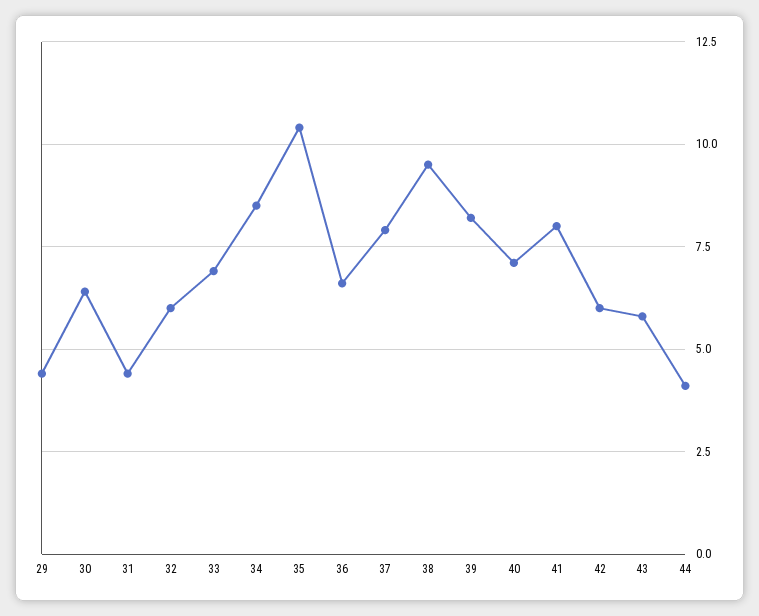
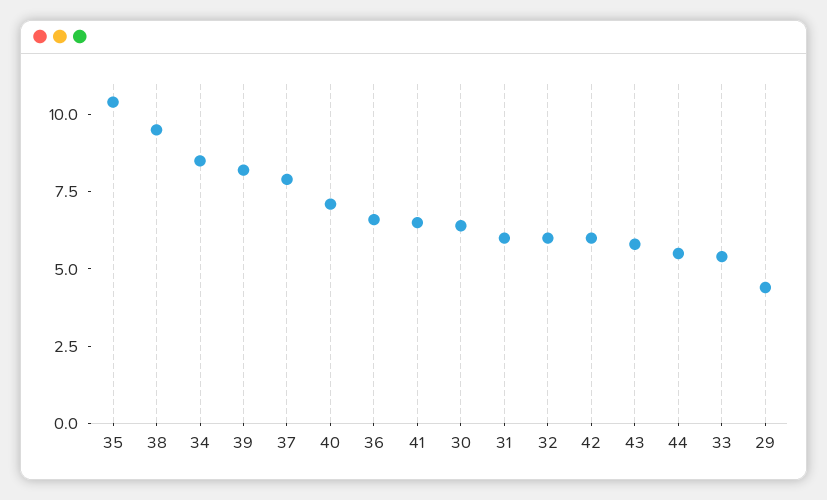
31: 4.5 -> 6
33: 7 -> 5.5
41: 8 -> 6.5
44: 4 -> 5.5

